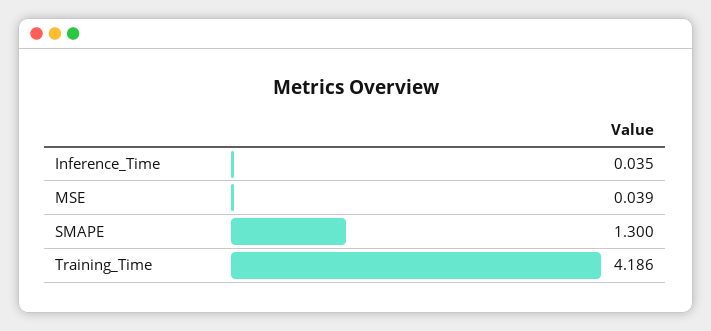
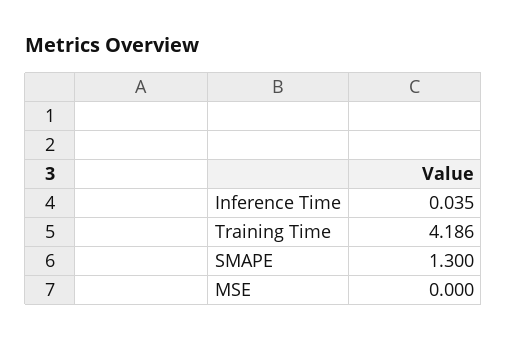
MSE: 0.039 -> 0

